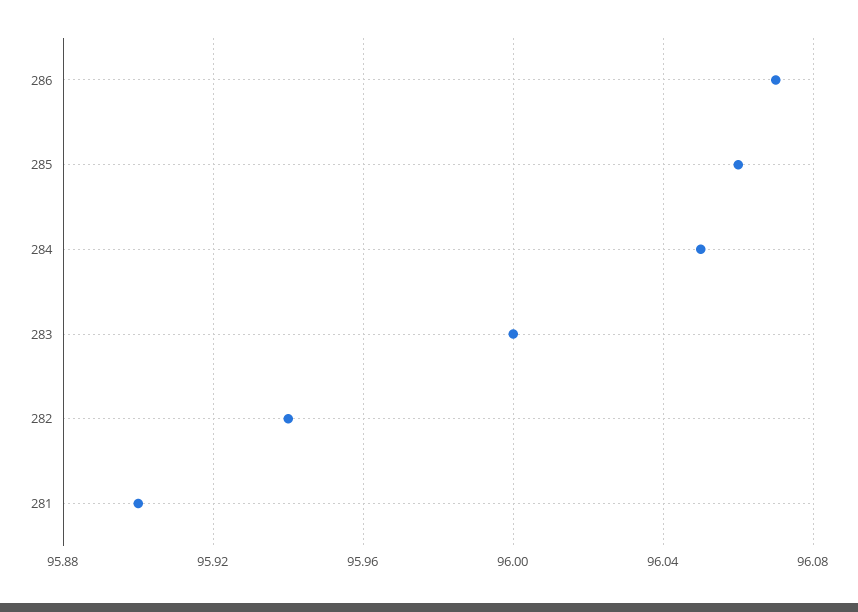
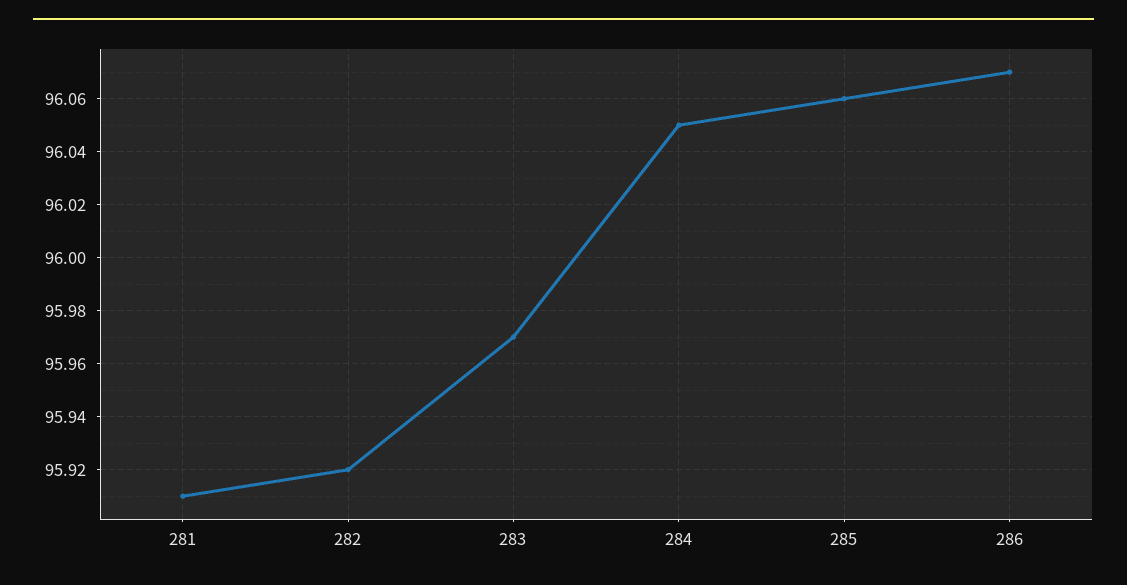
283: 96 -> 95.97
282: 95.94 -> 95.92
281: 95.9 -> 95.91

